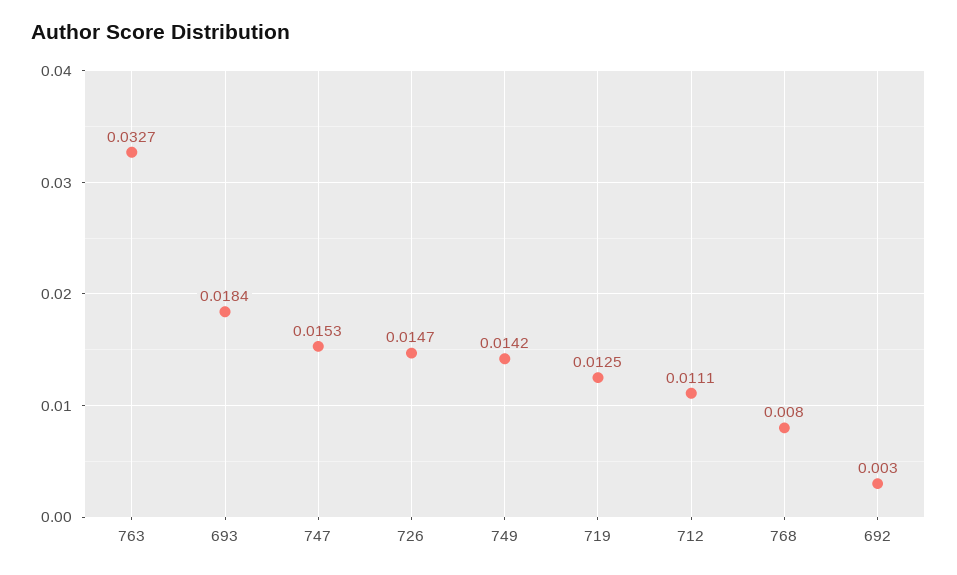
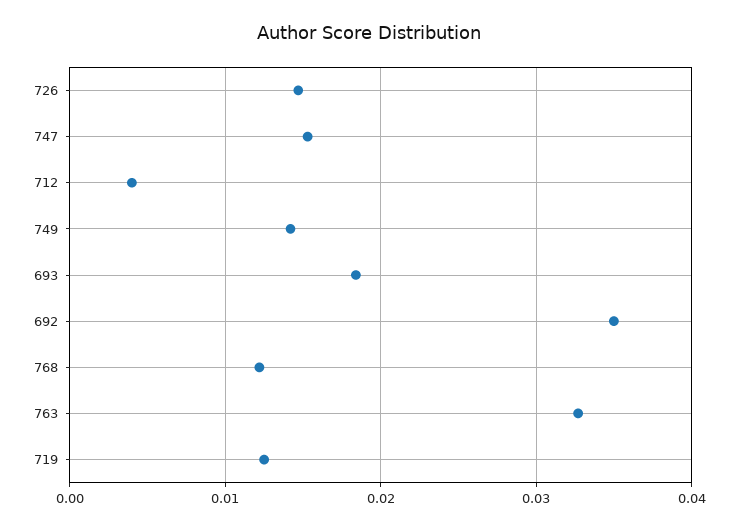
712: 0.0111 -> 0.004
768: 0.008 -> 0.012
692: 0.003 -> 0.035

